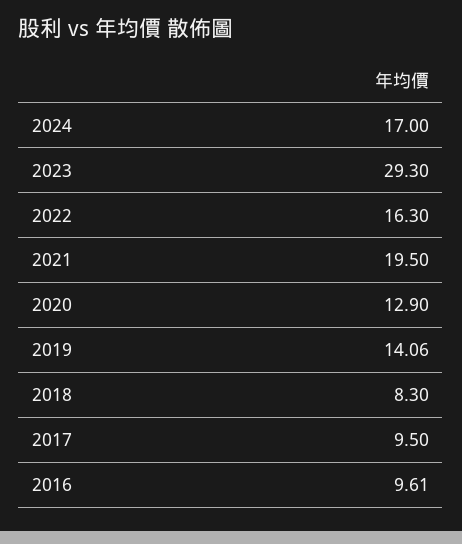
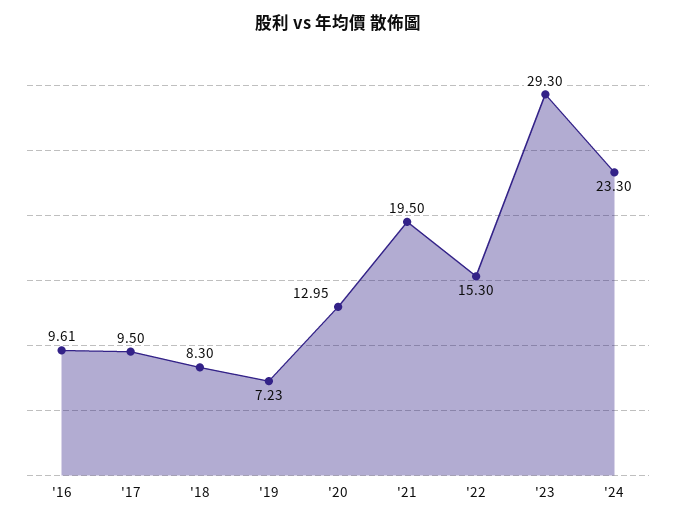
2024: 17 -> 23.3
2022: 16.3 -> 15.3
2020: 12.9 -> 12.95
2019: 14.06 -> 7.23

